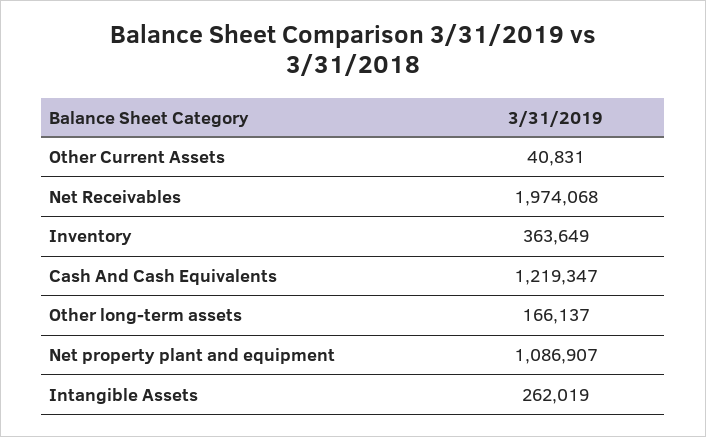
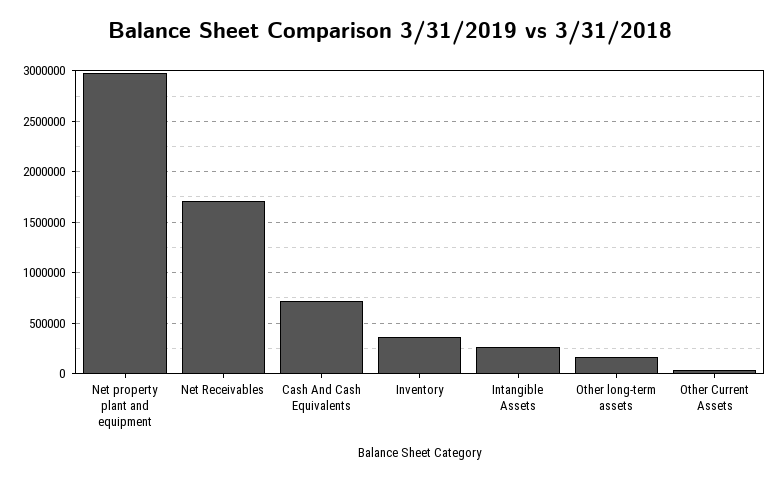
Net Receivables: 1974068 -> 1700000
Cash And Cash Equivalents: 1219347 -> 700000
Net property plant and equipment: 1086907 -> 3000000

